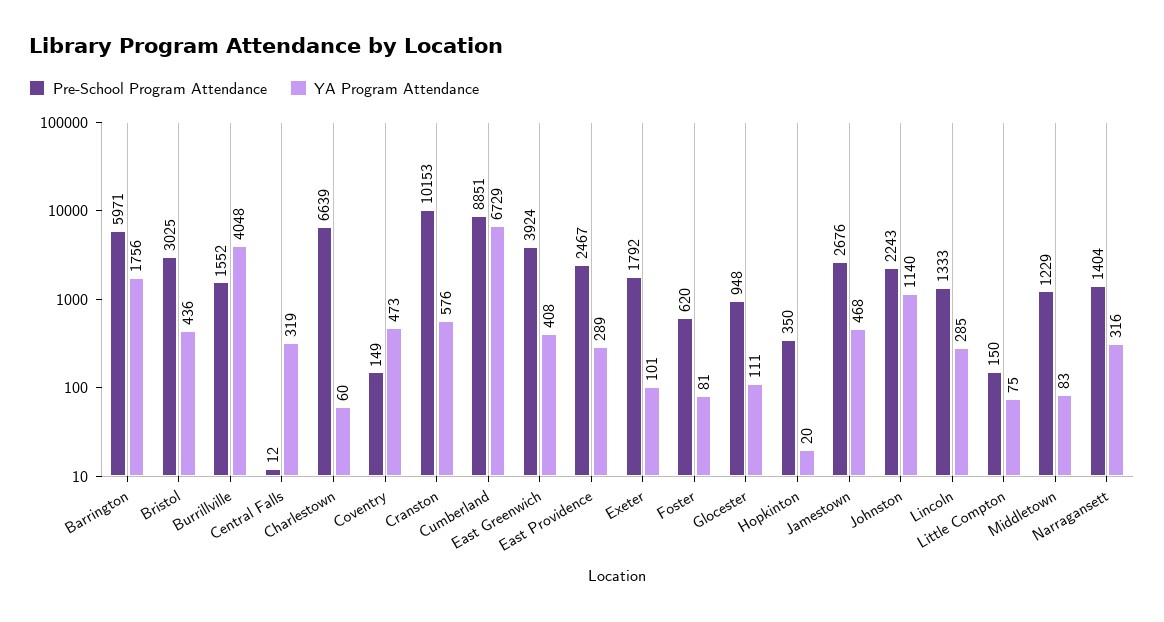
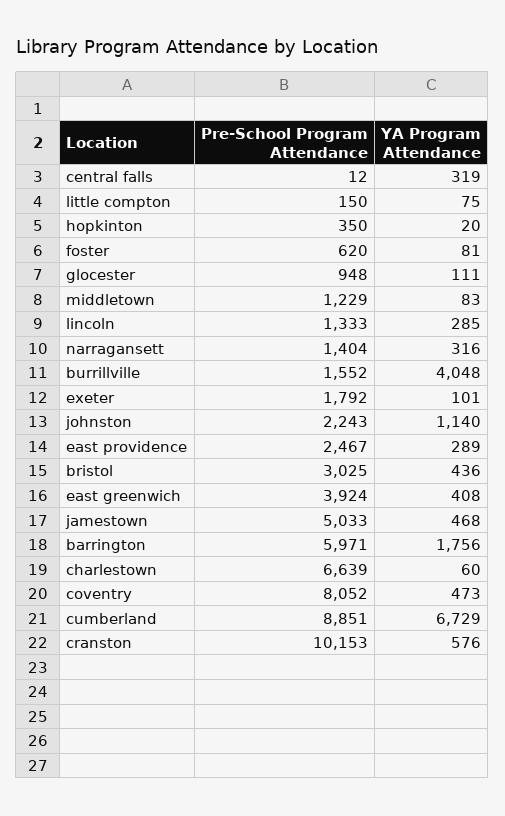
Pre-School Program Attendance, Coventry: 149 -> 8052
Pre-School Program Attendance, Jamestown: 2676 -> 5033

